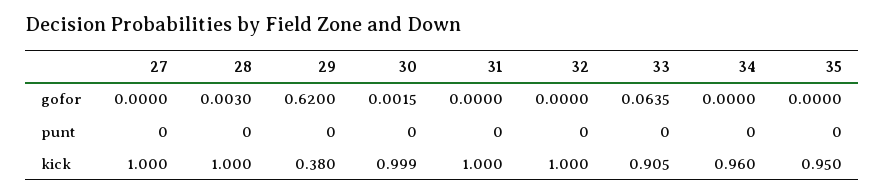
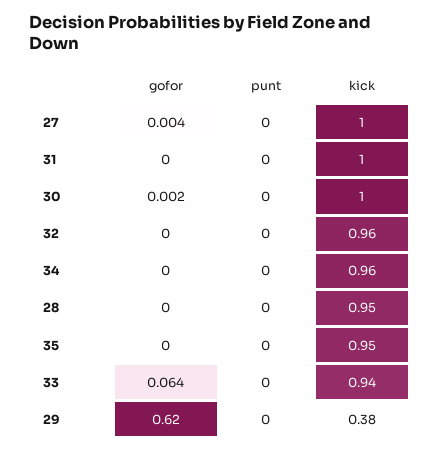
27, gofor: 0 -> 0.004
28, gofor: 0.003 -> 0
28, kick: 1 -> 0.95
32, kick: 1 -> 0.96
33, kick: 0.905 -> 0.94

